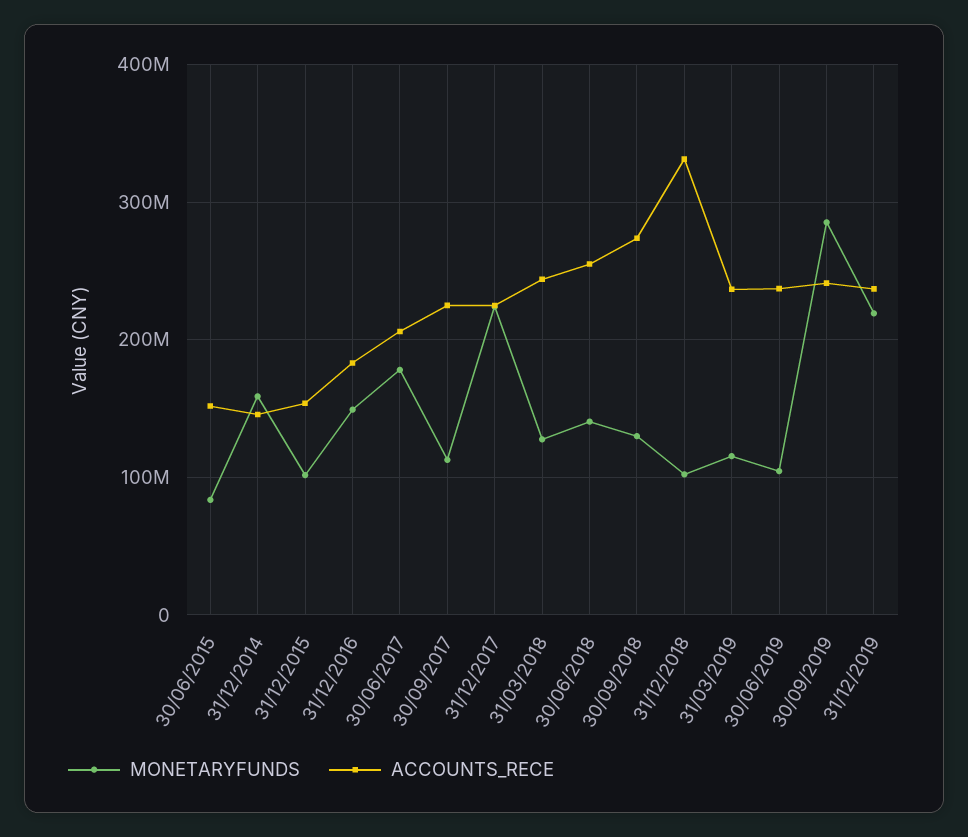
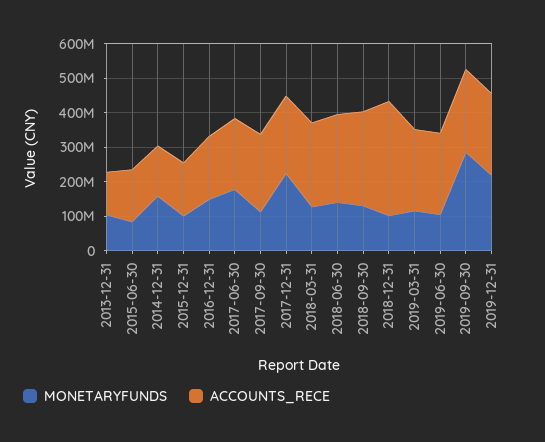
MONETARYFUNDS, 2013-12-31: none -> 100000000
ACCOUNTS_RECE, 2013-12-31: none -> 125000000

